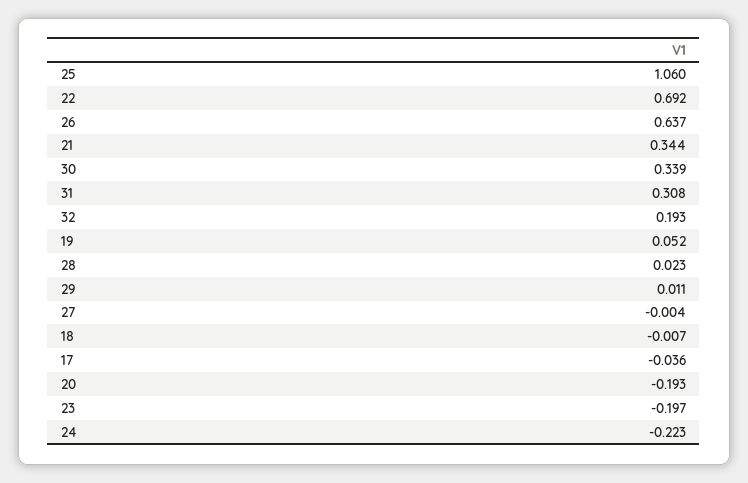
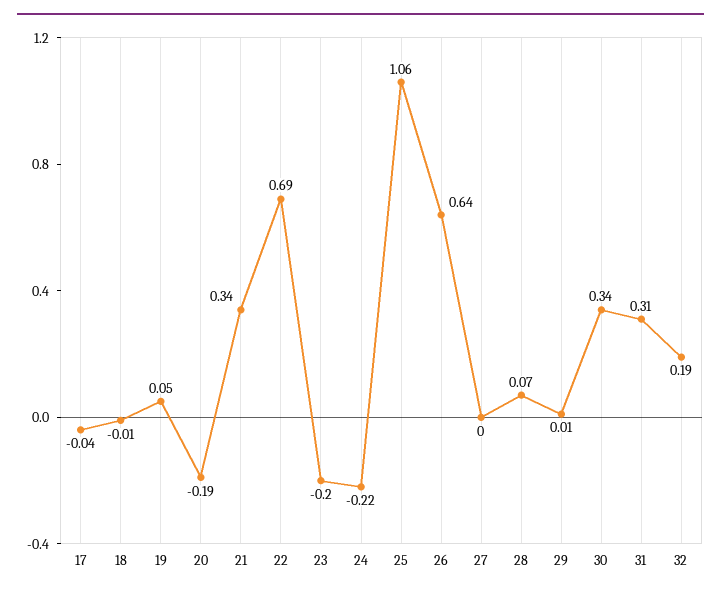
28: 0.023 -> 0.07

